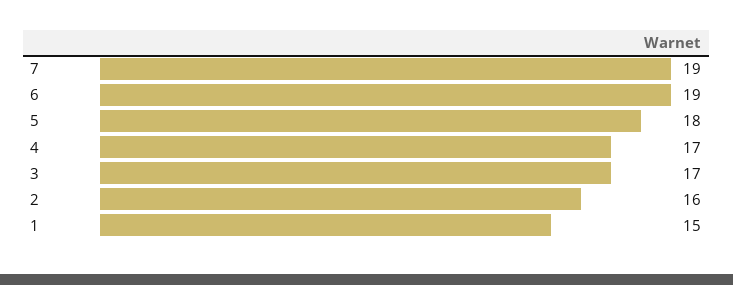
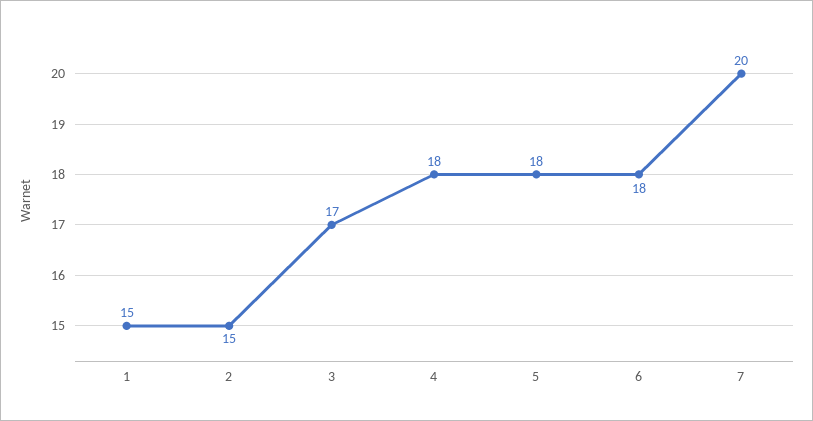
7: 19 -> 20
6: 19 -> 18
4: 17 -> 18
2: 16 -> 15

